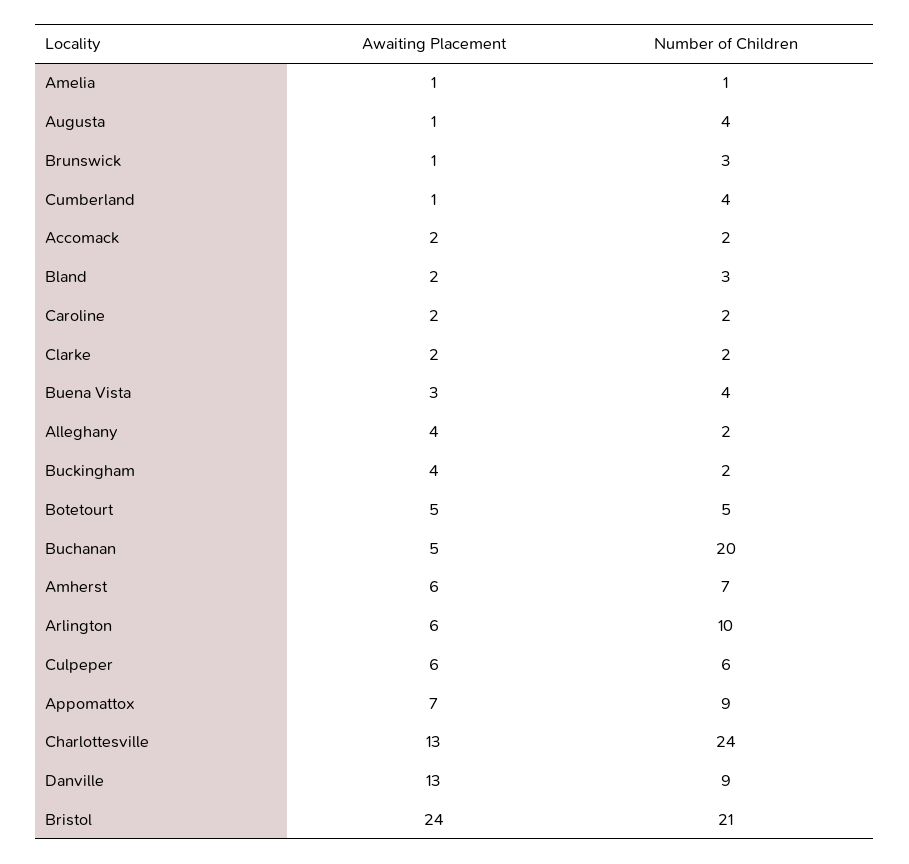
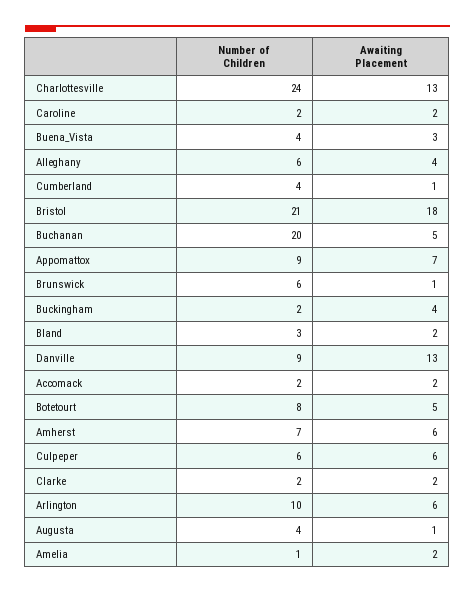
Awaiting Placement, Amelia: 1 -> 2
Number of Children, Brunswick: 3 -> 6
Number of Children, Alleghany: 2 -> 6
Number of Children, Botetourt: 5 -> 8
Awaiting Placement, Bristol: 24 -> 18

